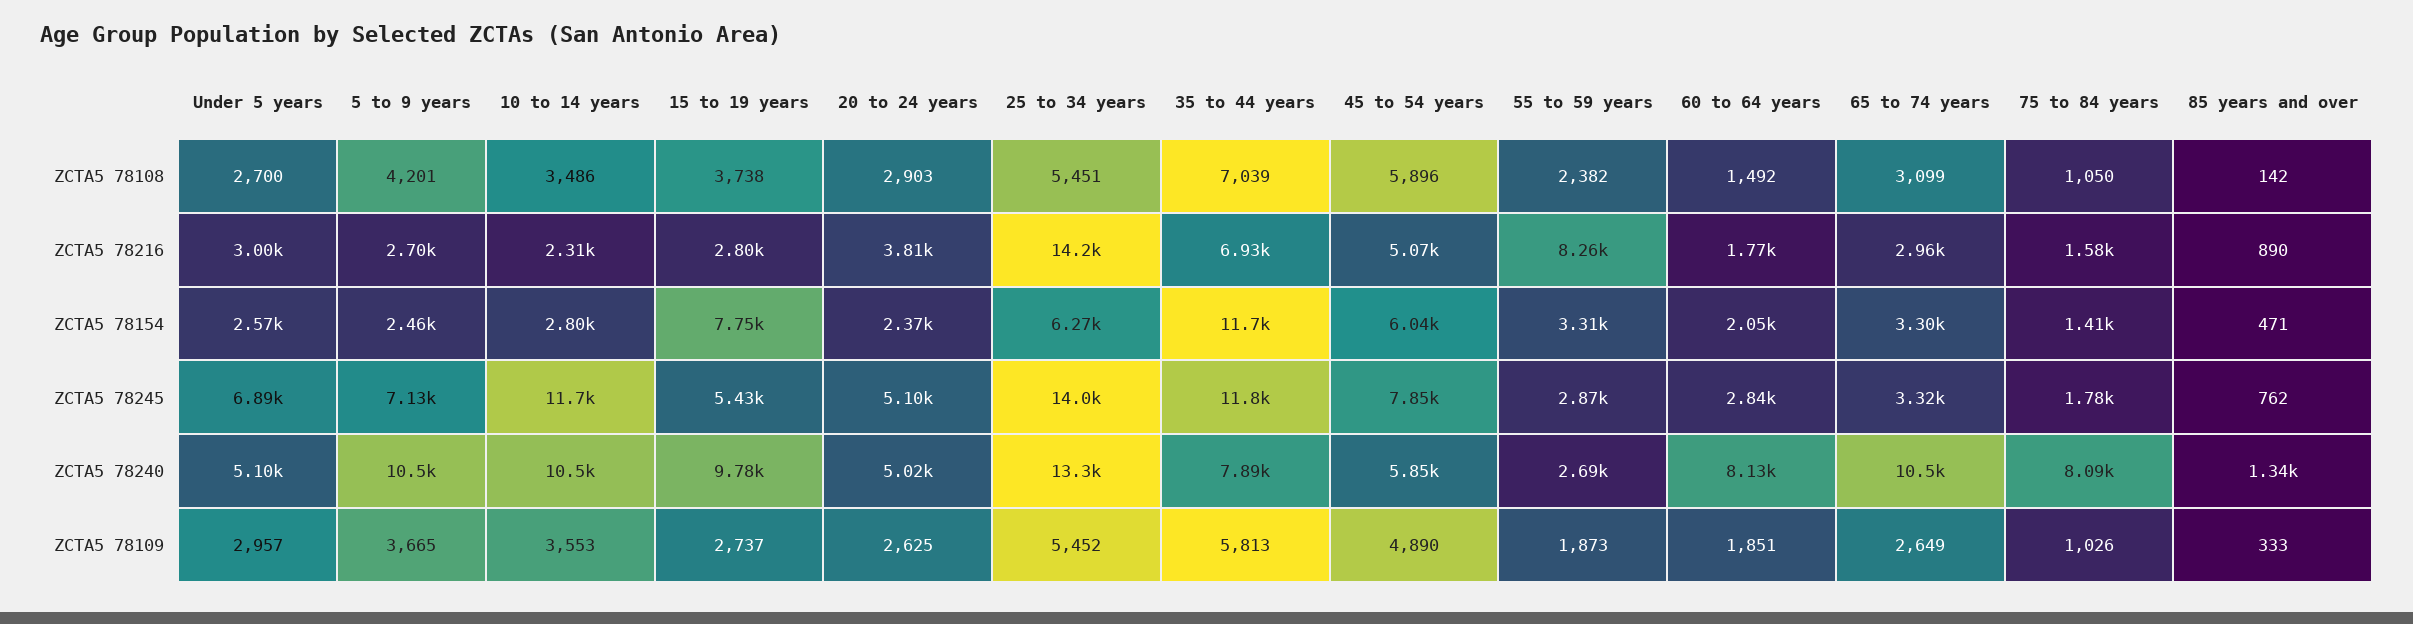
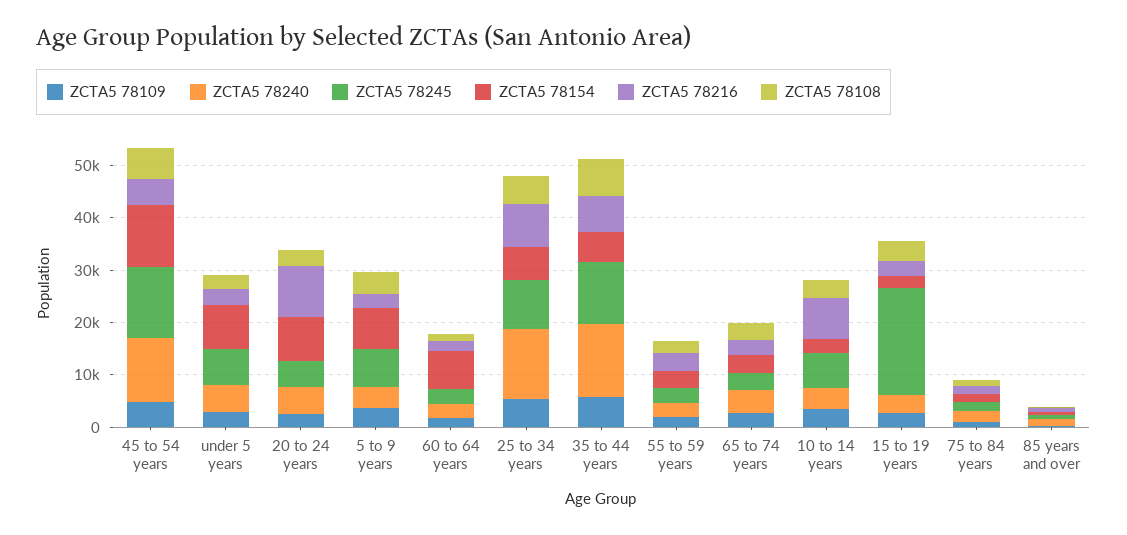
ZCTA5 78216, 10 to 14 years: 2310 -> 8000
ZCTA5 78216, 20 to 24 years: 3810 -> 10000
ZCTA5 78216, 25 to 34 years: 14200 -> 8000
ZCTA5 78216, 55 to 59 years: 8260 -> 4000
ZCTA5 78154, Under 5 years: 2570 -> 8000
ZCTA5 78154, 5 to 9 years: 2460 -> 8000
ZCTA5 78154, 15 to 19 years: 7750 -> 2000
ZCTA5 78154, 20 to 24 years: 2370 -> 8000
ZCTA5 78154, 35 to 44 years: 11700 -> 6000
ZCTA5 78154, 45 to 54 years: 6040 -> 12000
ZCTA5 78154, 60 to 64 years: 2050 -> 8000
ZCTA5 78245, 10 to 14 years: 11700 -> 6000
ZCTA5 78245, 15 to 19 years: 5430 -> 20000
ZCTA5 78245, 25 to 34 years: 14000 -> 10000
ZCTA5 78245, 45 to 54 years: 7850 -> 14000
ZCTA5 78240, 5 to 9 years: 10500 -> 4000
ZCTA5 78240, 10 to 14 years: 10500 -> 4000
ZCTA5 78240, 15 to 19 years: 9780 -> 4000
ZCTA5 78240, 35 to 44 years: 7890 -> 14000
ZCTA5 78240, 45 to 54 years: 5850 -> 12000
ZCTA5 78240, 60 to 64 years: 8130 -> 2000
ZCTA5 78240, 65 to 74 years: 10500 -> 4000
ZCTA5 78240, 75 to 84 years: 8090 -> 2000

